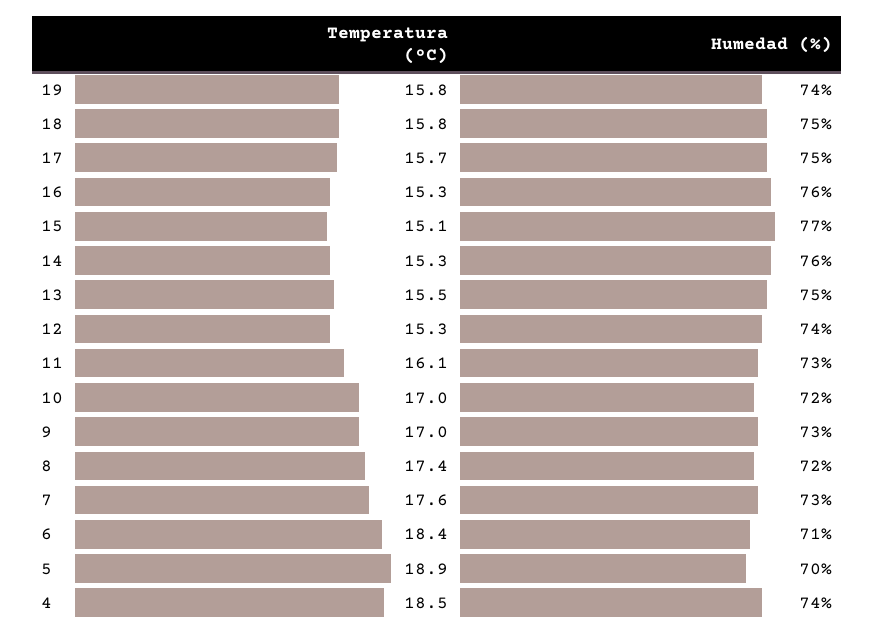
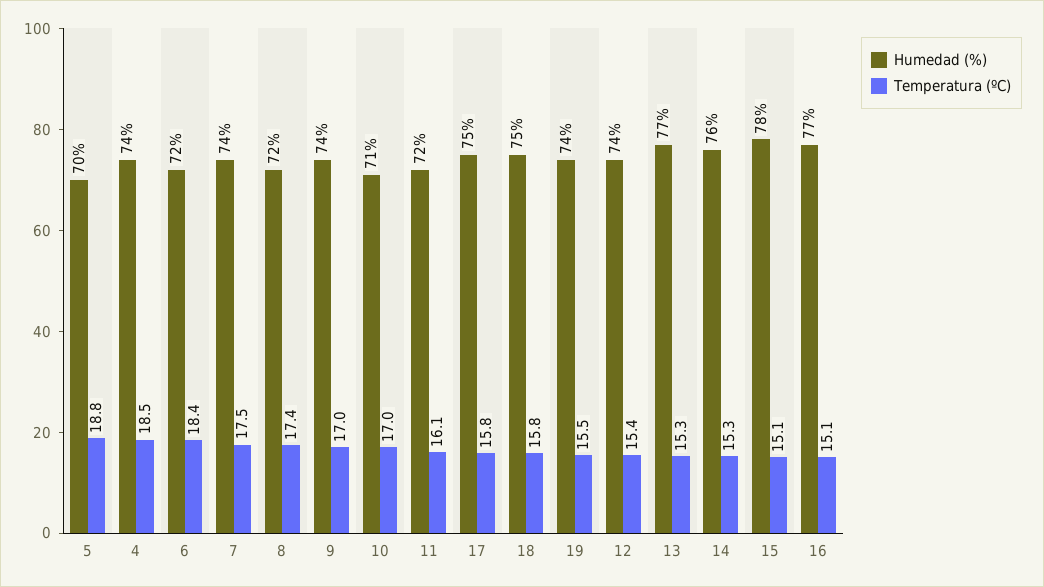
Temperatura (ºC), 19: 15.8 -> 15.5
Temperatura (ºC), 17: 15.7 -> 15.8
Temperatura (ºC), 16: 15.3 -> 15.1
Humedad (%), 16: 76 -> 77
Humedad (%), 15: 77 -> 78
Temperatura (ºC), 13: 15.5 -> 15.3
Humedad (%), 13: 75 -> 77
Temperatura (ºC), 12: 15.3 -> 15.4
Humedad (%), 11: 73 -> 72
Humedad (%), 10: 72 -> 71
Humedad (%), 9: 73 -> 74
Temperatura (ºC), 7: 17.6 -> 17.5
Humedad (%), 7: 73 -> 74
Humedad (%), 6: 71 -> 72
Temperatura (ºC), 5: 18.9 -> 18.8

